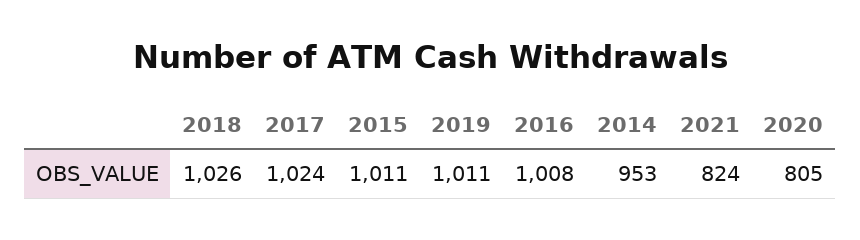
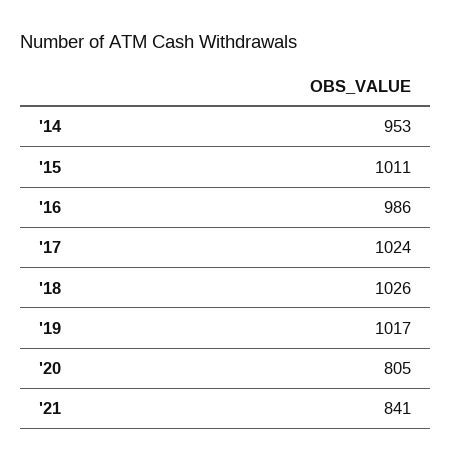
2019: 1011 -> 1017
2016: 1008 -> 986
2021: 824 -> 841

